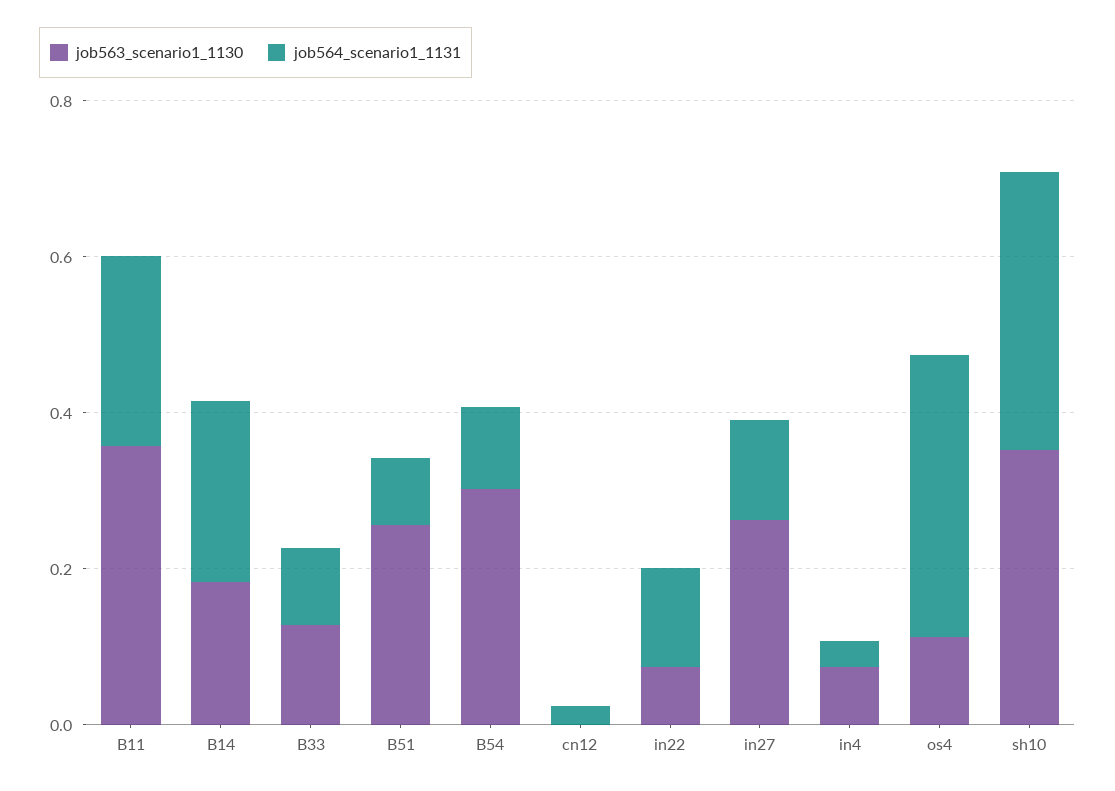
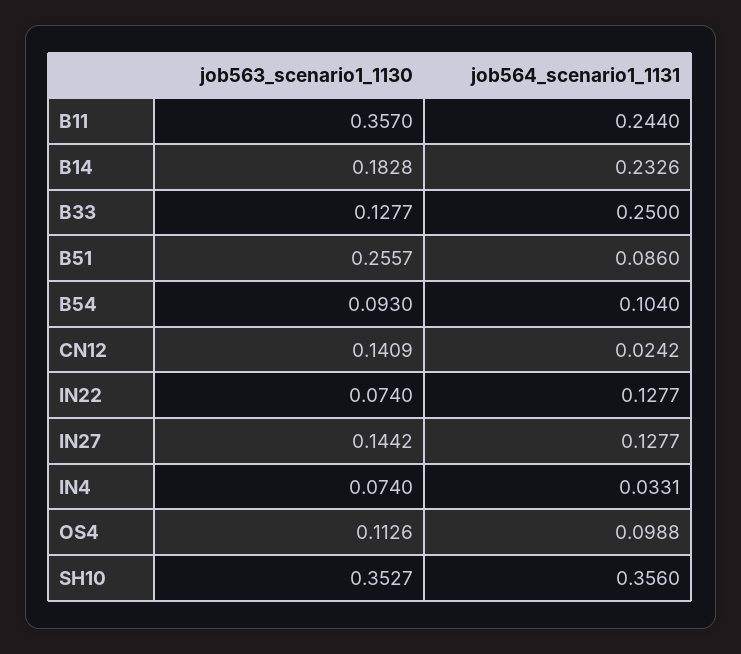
job564_scenario1_1131, B33: 0.1 -> 0.25
job563_scenario1_1130, B54: 0.3 -> 0.093
job563_scenario1_1130, cn12: 0 -> 0.1409
job563_scenario1_1130, in27: 0.25 -> 0.1442
job564_scenario1_1131, os4: 0.35 -> 0.0988

